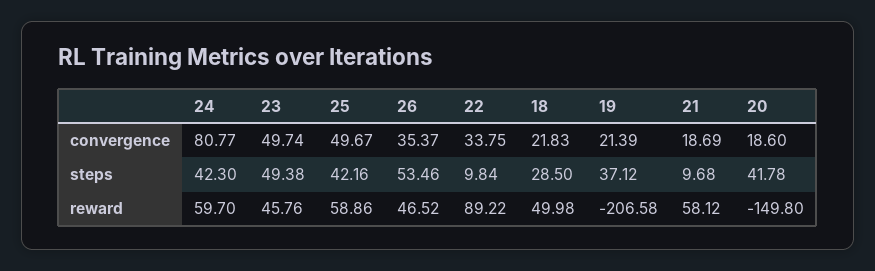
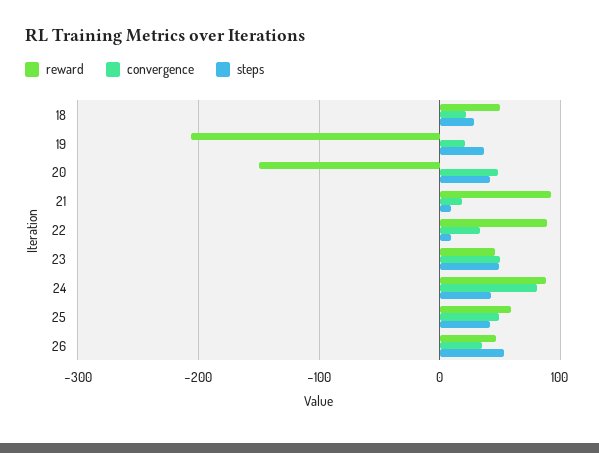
convergence, 20: 18.6 -> 50
reward, 24: 59.7 -> 90
reward, 21: 58.12 -> 90

